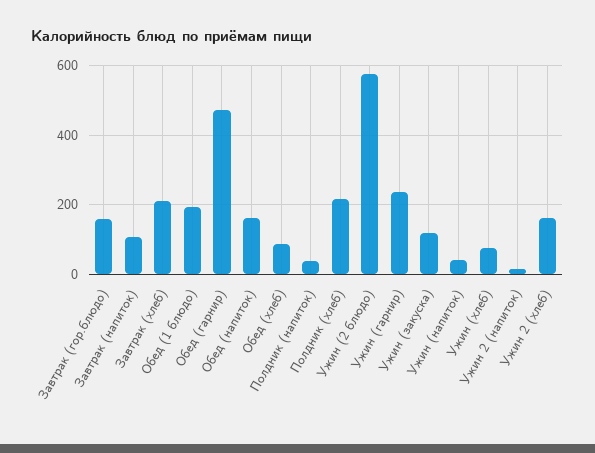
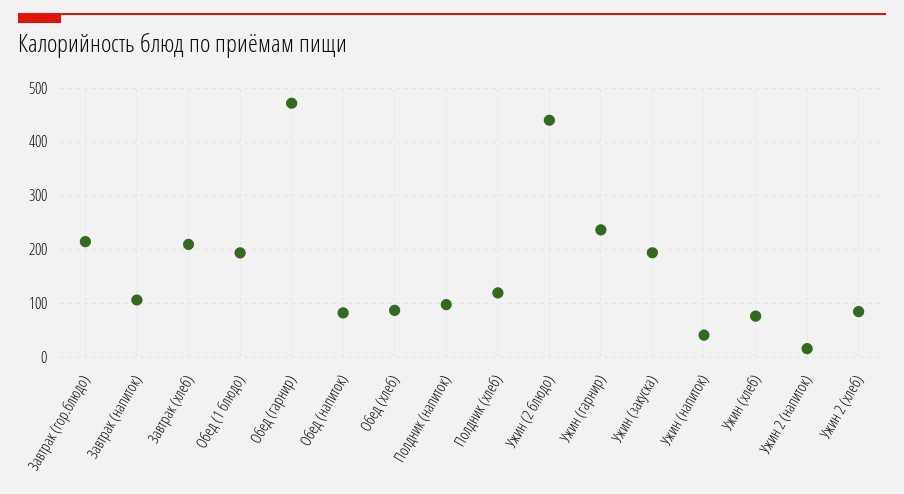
Завтрак (гор.блюдо): 160 -> 220
Обед (напиток): 160 -> 80
Полдник (напиток): 40 -> 100
Полдник (хлеб): 220 -> 120
Ужин (2 блюдо): 580 -> 440
Ужин (закуска): 120 -> 200
Ужин 2 (хлеб): 160 -> 80

